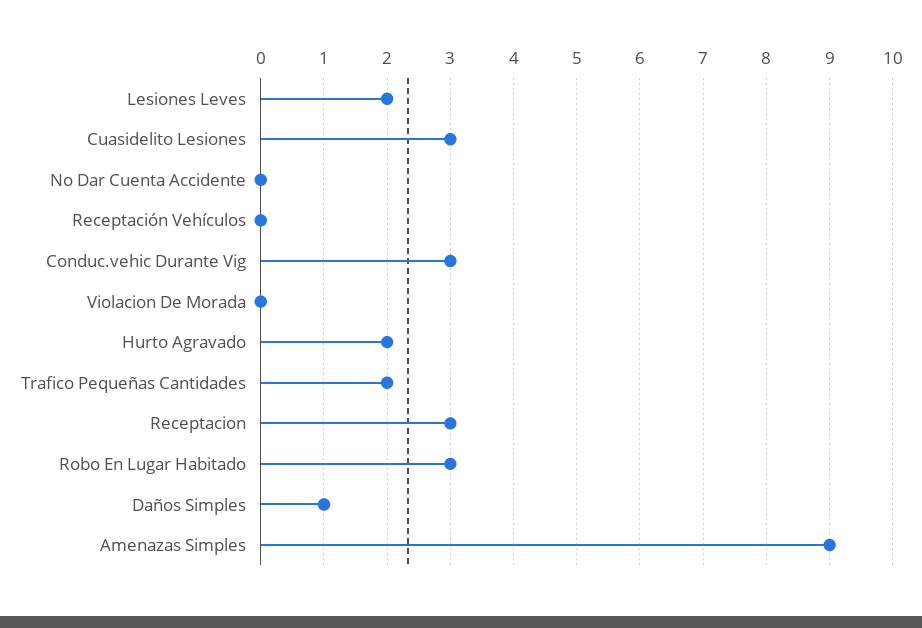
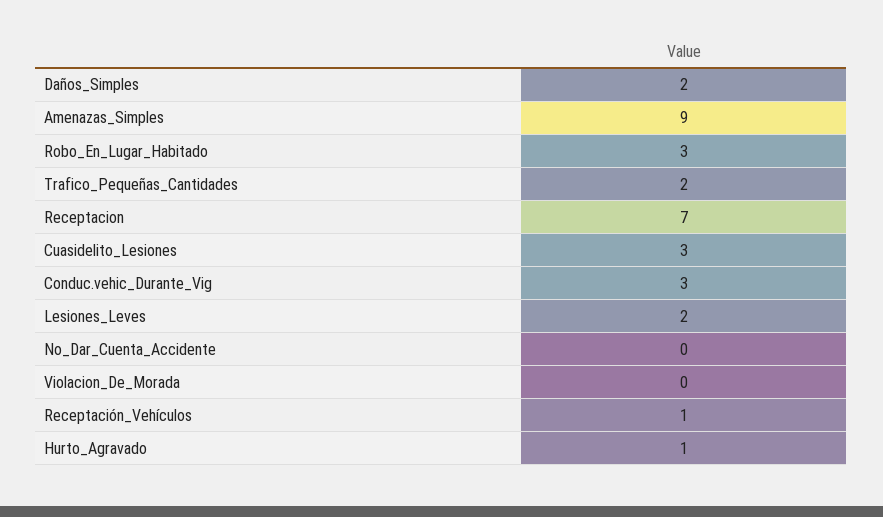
Receptación Vehículos: 0 -> 1
Hurto Agravado: 2 -> 1
Receptacion: 3 -> 7
Daños Simples: 1 -> 2

